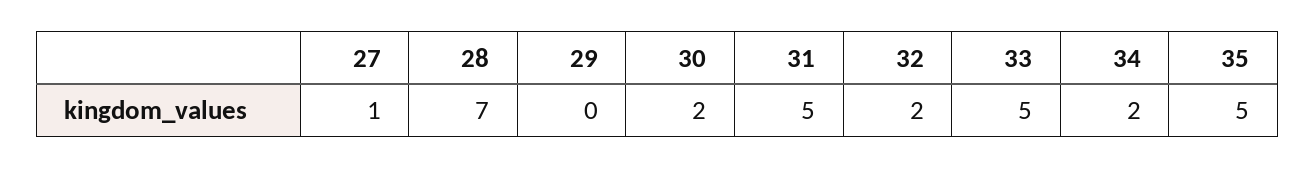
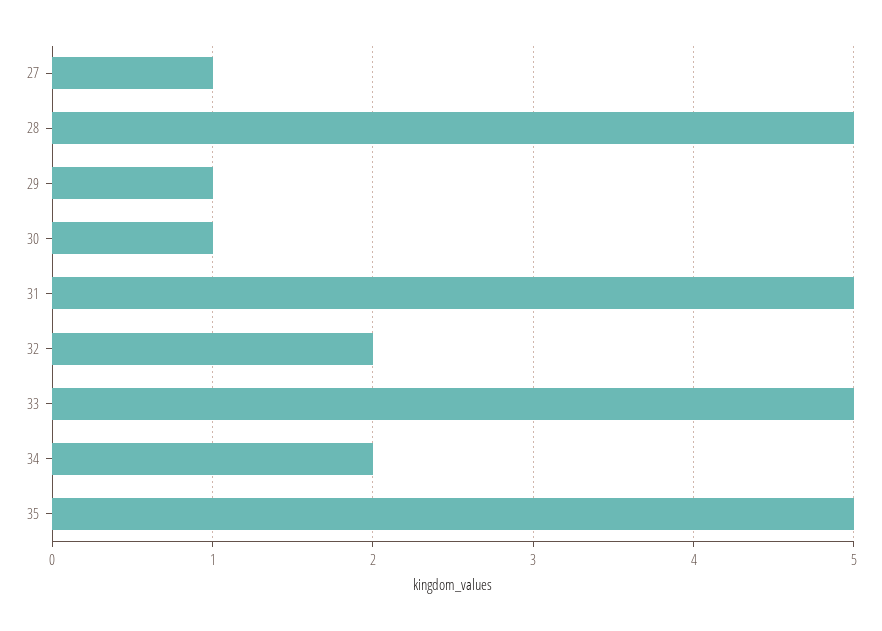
28: 7 -> 5
29: 0 -> 1
30: 2 -> 1

